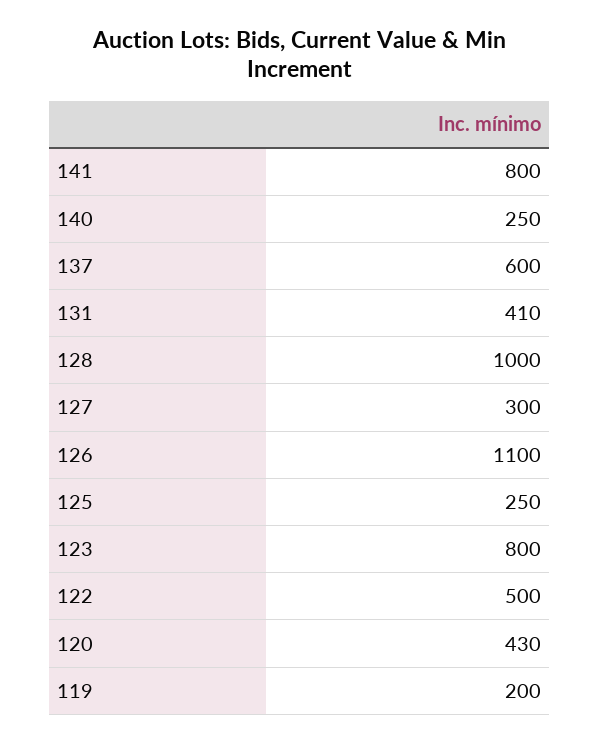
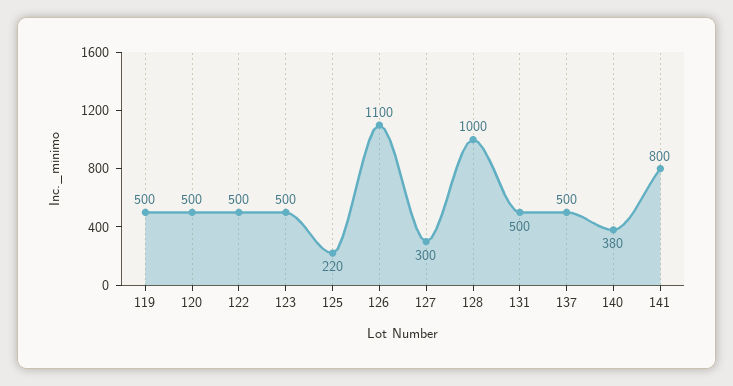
140: 250 -> 380
137: 600 -> 500
131: 410 -> 500
125: 250 -> 220
123: 800 -> 500
120: 430 -> 500
119: 200 -> 500

